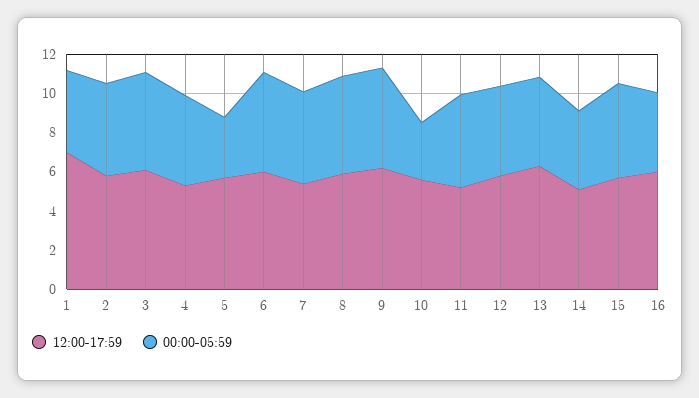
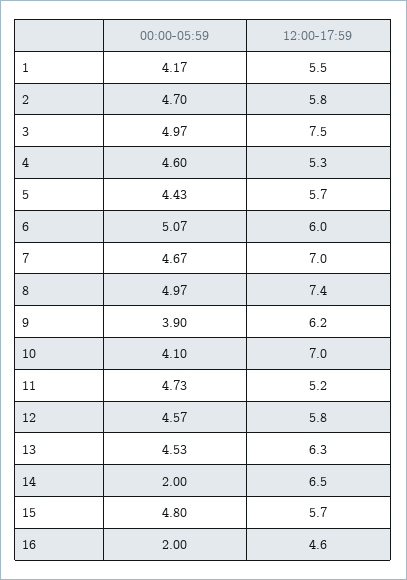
12:00-17:59, 1: 7 -> 5.5
12:00-17:59, 3: 6 -> 7.5
00:00-05:59, 5: 3 -> 4.43
12:00-17:59, 7: 5.5 -> 7
12:00-17:59, 8: 6 -> 7.4
00:00-05:59, 9: 5 -> 3.9
12:00-17:59, 10: 5.5 -> 7
00:00-05:59, 10: 3 -> 4.1
12:00-17:59, 14: 5 -> 6.5
00:00-05:59, 14: 4 -> 2
12:00-17:59, 16: 6 -> 4.6
00:00-05:59, 16: 4 -> 2

